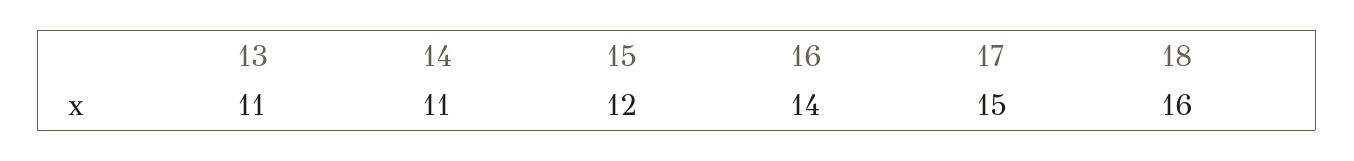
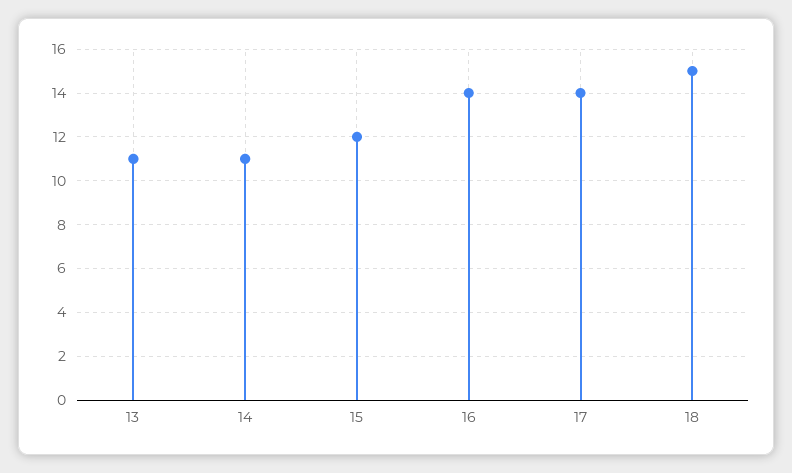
17: 15 -> 14
18: 16 -> 15

